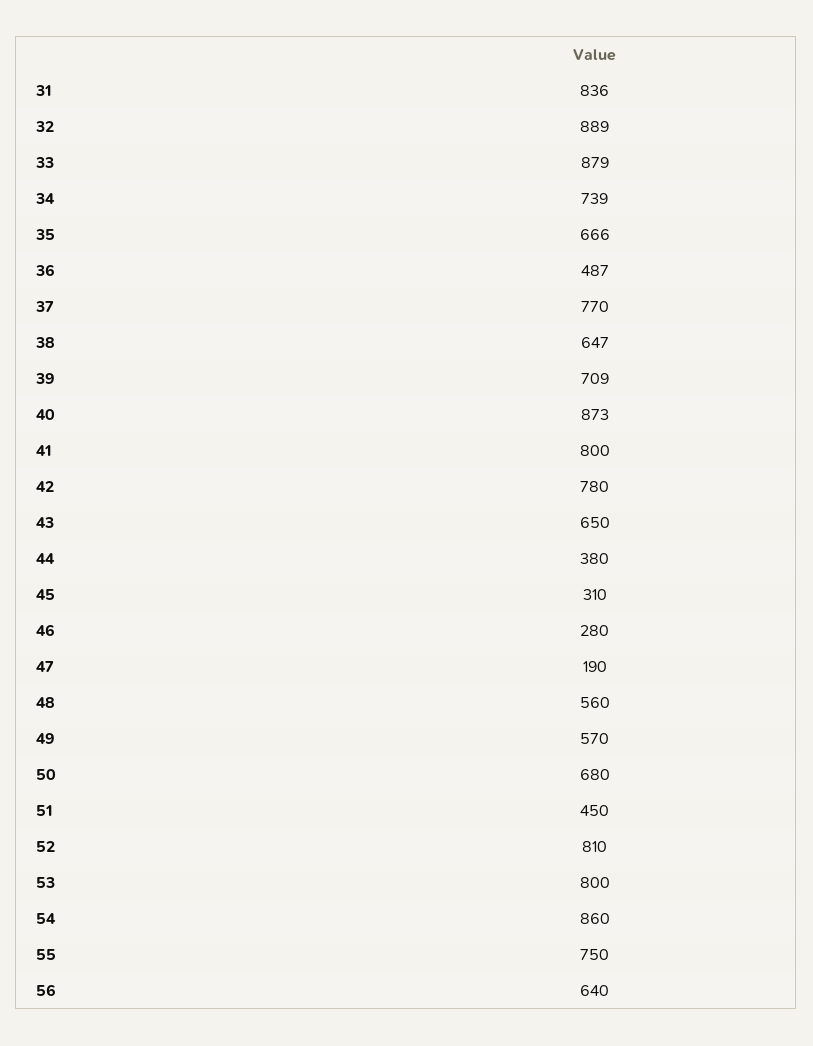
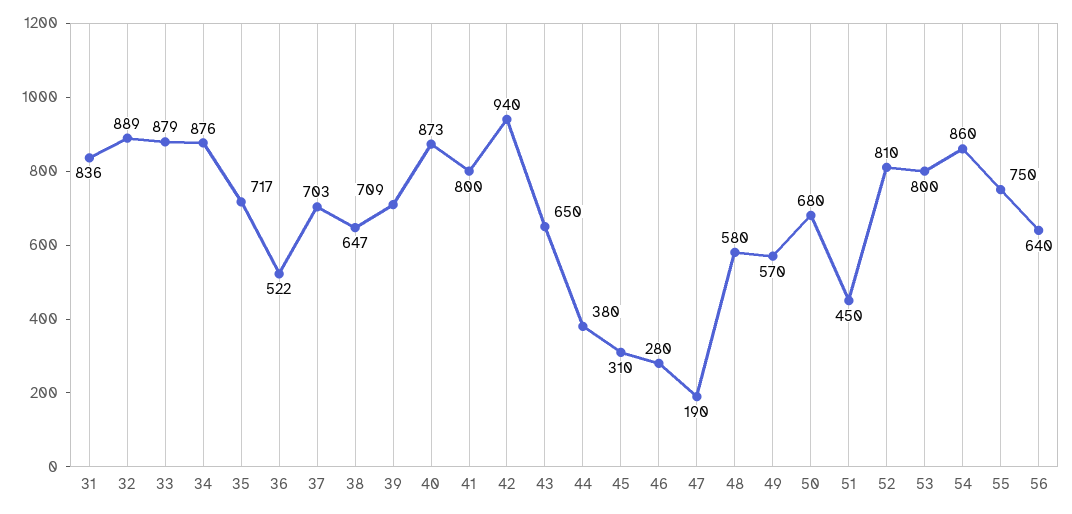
34: 739 -> 876
35: 666 -> 717
36: 487 -> 522
37: 770 -> 703
42: 780 -> 940
48: 560 -> 580

